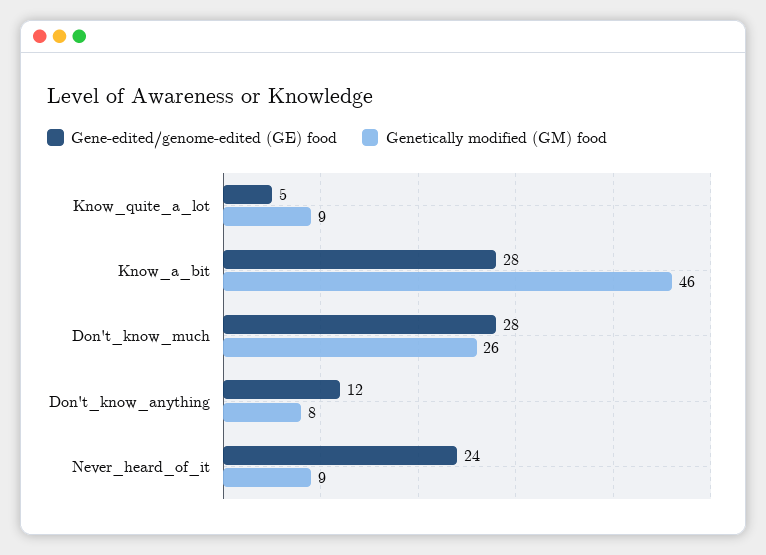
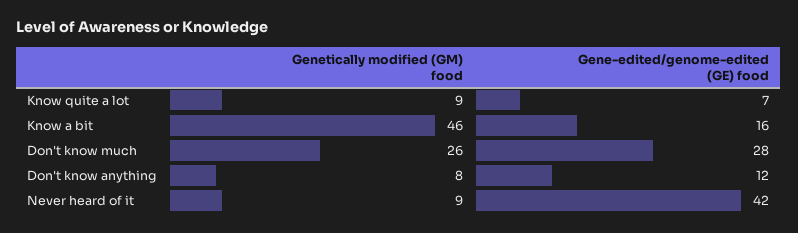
Gene-edited/genome-edited (GE) food, Know_quite_a_lot: 5 -> 7
Gene-edited/genome-edited (GE) food, Know_a_bit: 28 -> 16
Gene-edited/genome-edited (GE) food, Never_heard_of_it: 24 -> 42

